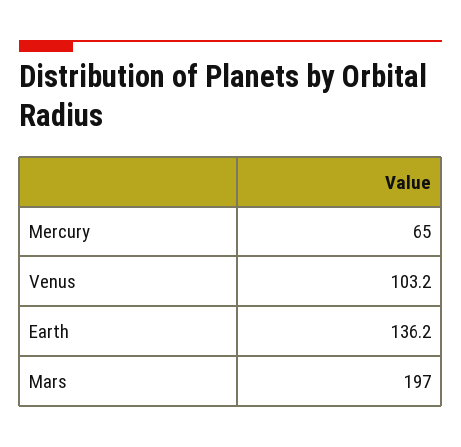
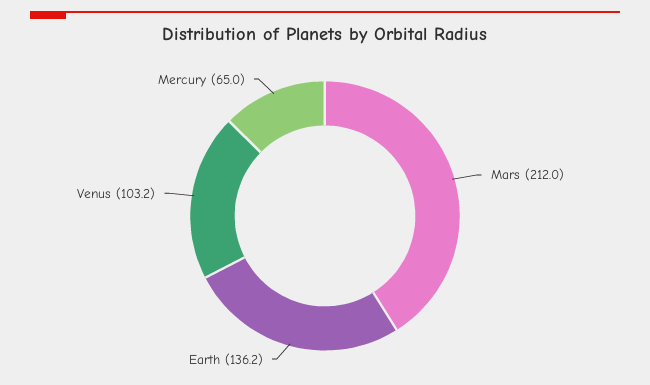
Mars: 197 -> 212

